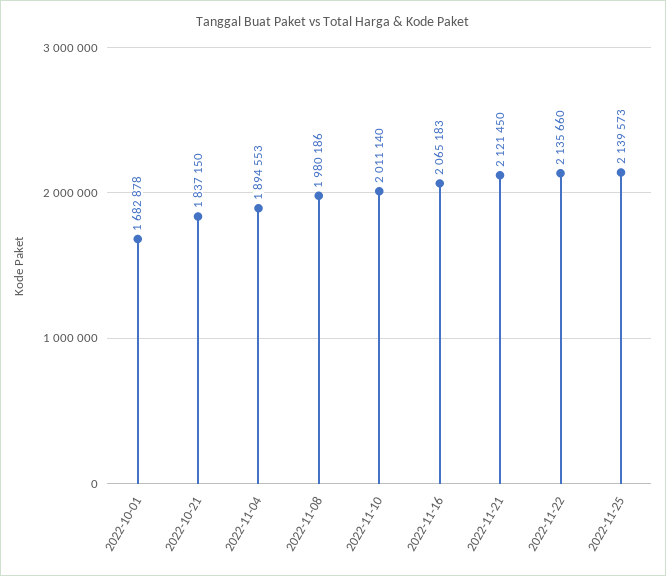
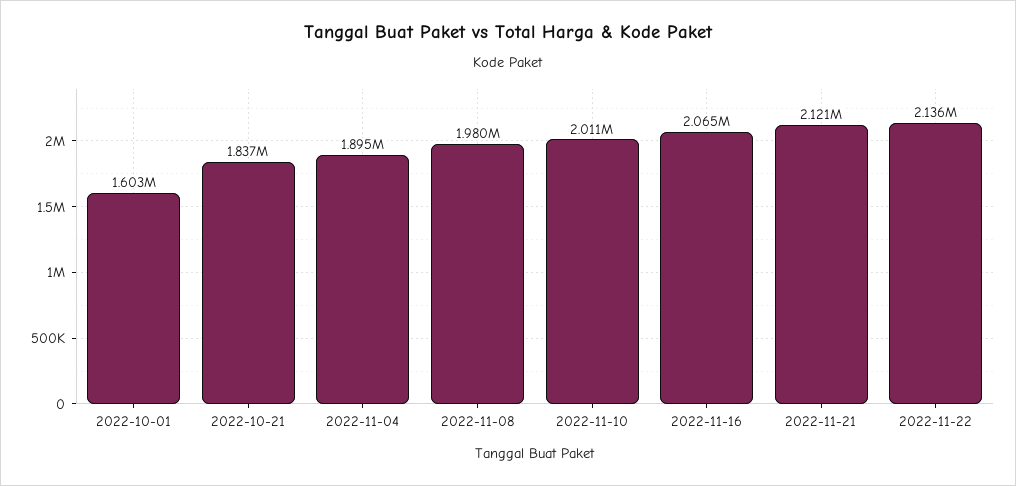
2022-10-01: 1682878 -> 1603000
2022-11-25: 2139573 -> none

